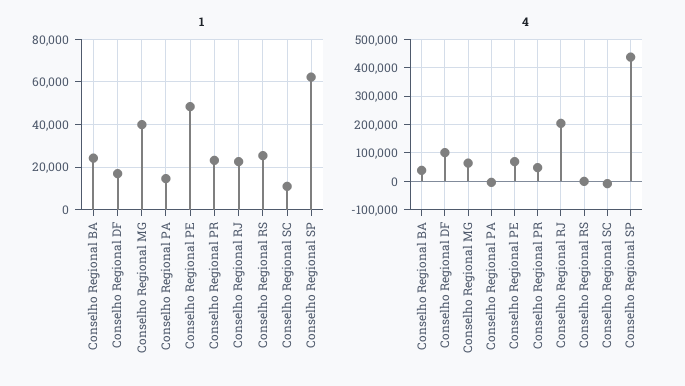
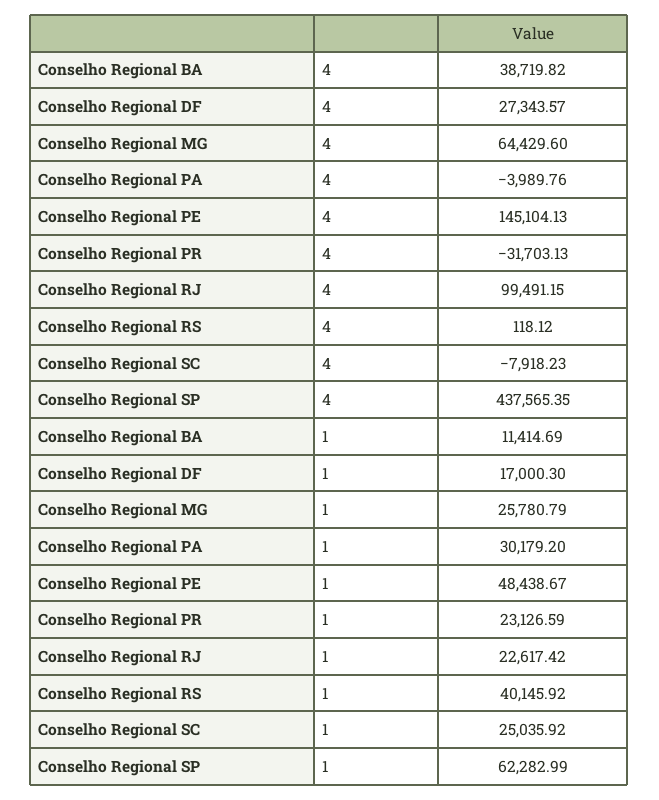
1, Conselho Regional BA: 25000 -> 11414.69
1, Conselho Regional MG: 40000 -> 25780.79
1, Conselho Regional PA: 15000 -> 30179.2
1, Conselho Regional RS: 25000 -> 40145.92
1, Conselho Regional SC: 10000 -> 25035.92
4, Conselho Regional DF: 100000 -> 27343.57
4, Conselho Regional PE: 75000 -> 145104.13
4, Conselho Regional PR: 50000 -> -31703.13
4, Conselho Regional RJ: 200000 -> 99491.15

